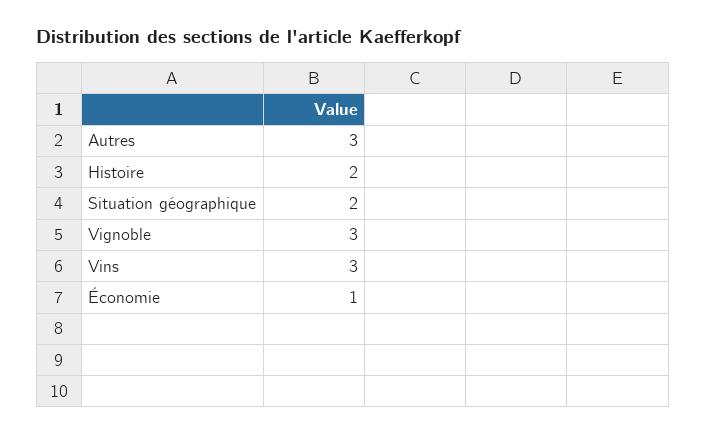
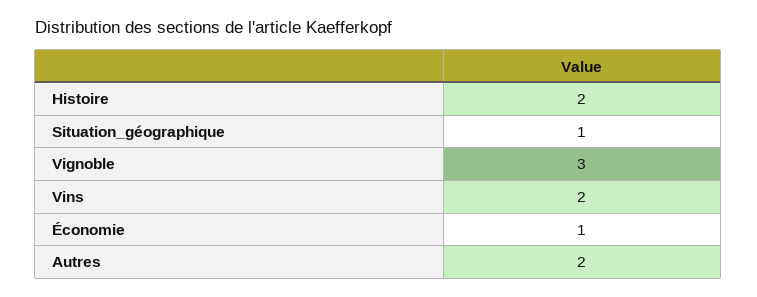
Autres: 3 -> 2
Situation géographique: 2 -> 1
Vins: 3 -> 2

